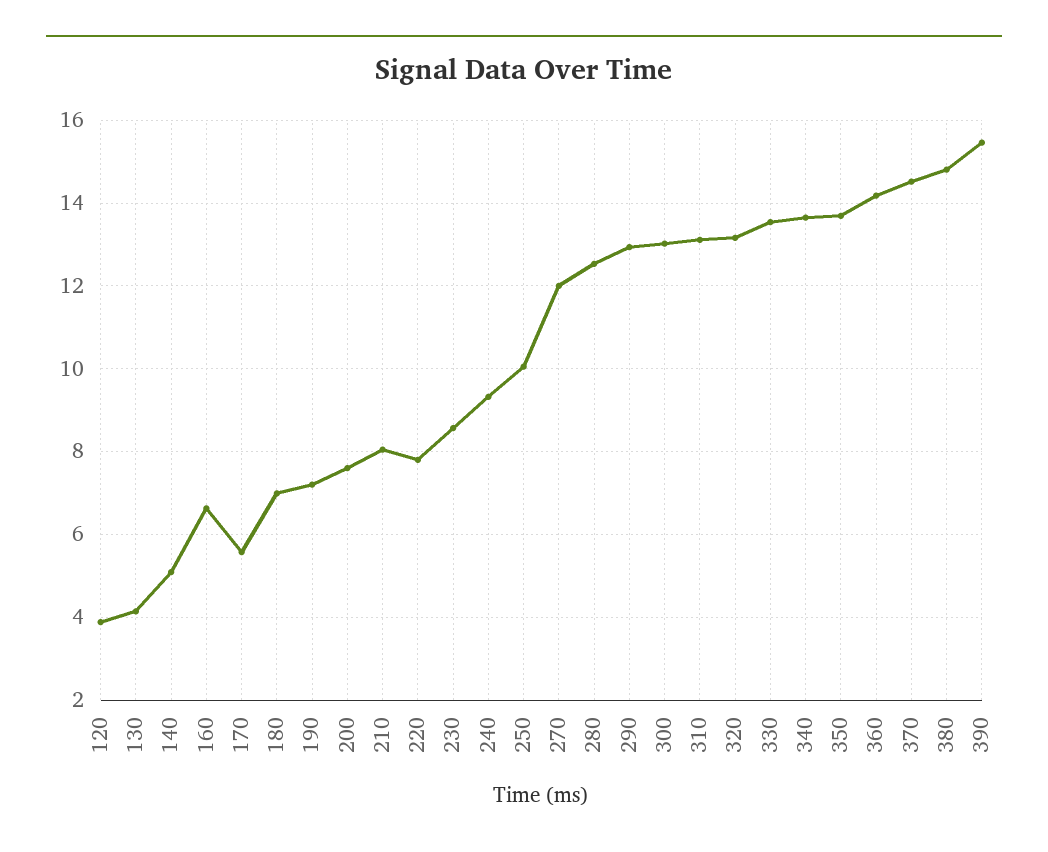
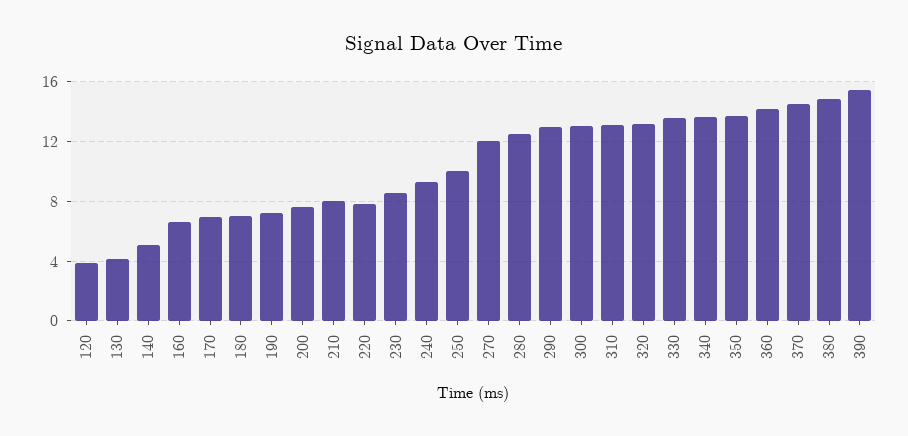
170: 5.6 -> 7

